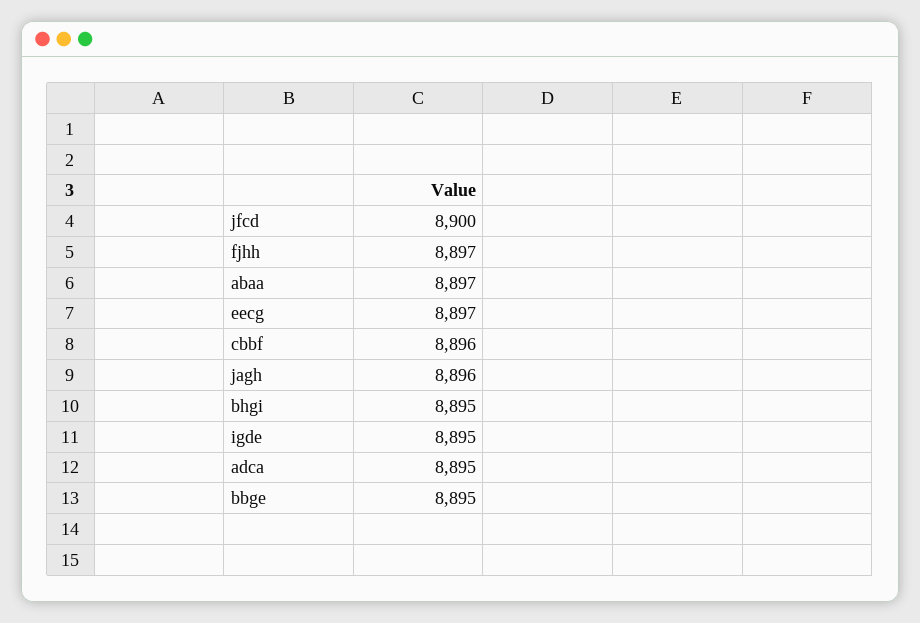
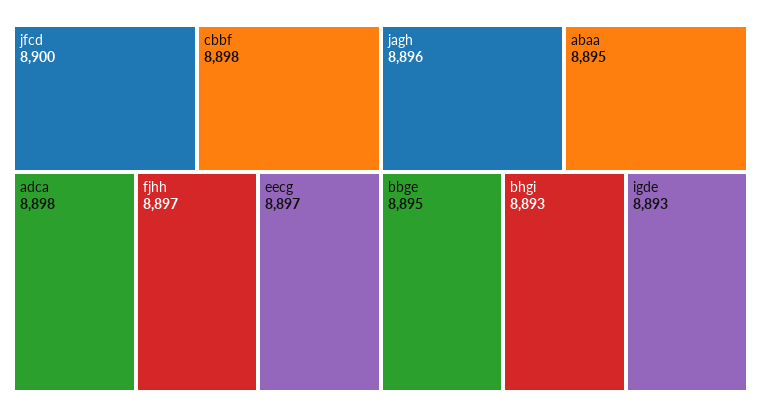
abaa: 8897 -> 8895
cbbf: 8896 -> 8898
bhgi: 8895 -> 8893
igde: 8895 -> 8893
adca: 8895 -> 8898

